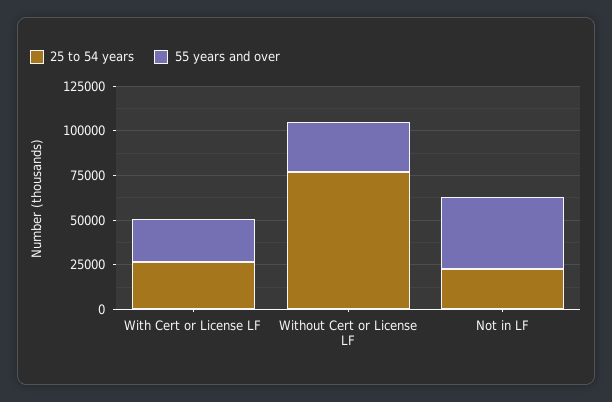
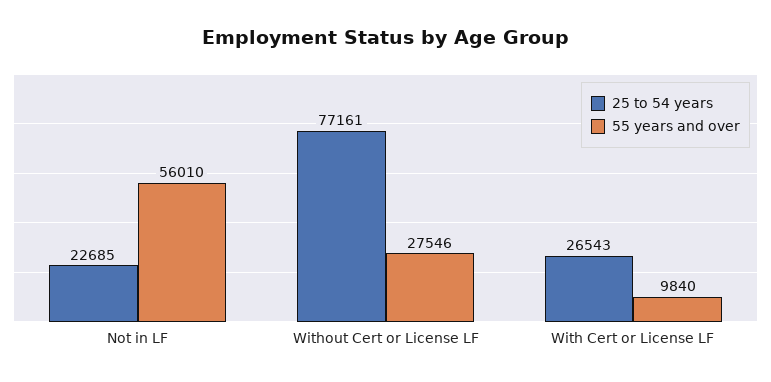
55 years and over, With Cert or License LF: 25000 -> 9840
55 years and over, Not in LF: 40000 -> 56010

